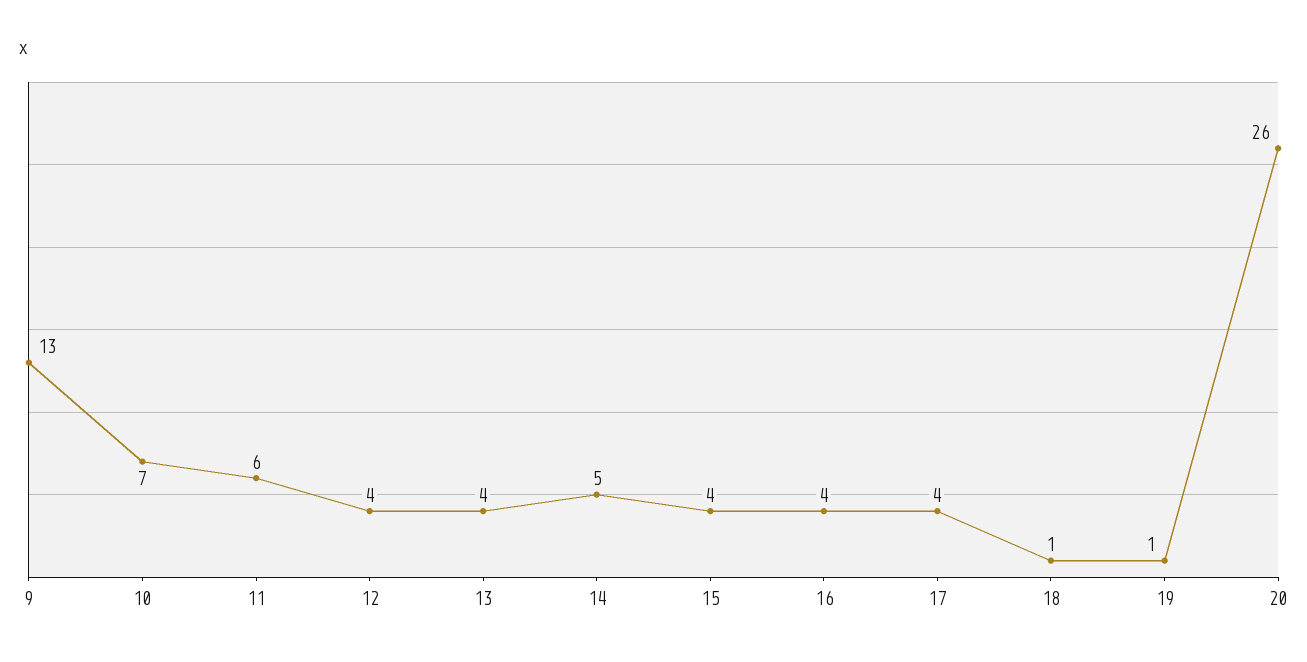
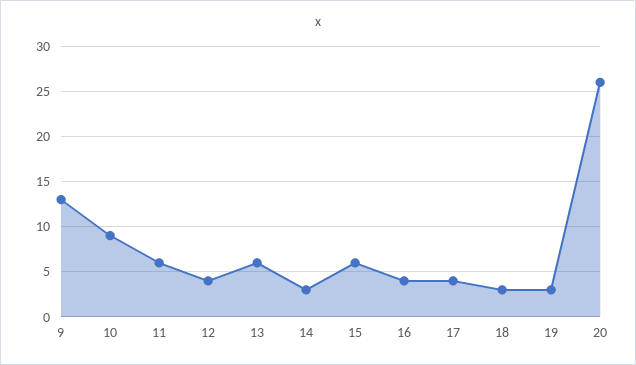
10: 7 -> 9
13: 4 -> 6
14: 5 -> 3
15: 4 -> 6
18: 1 -> 3
19: 1 -> 3

